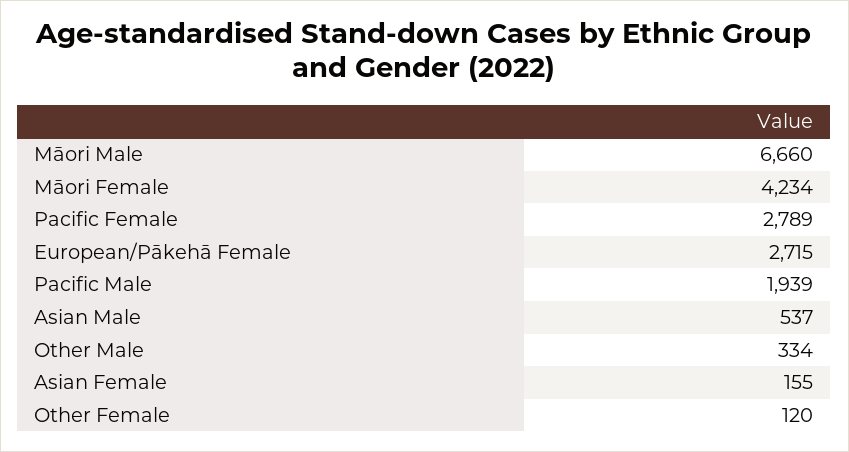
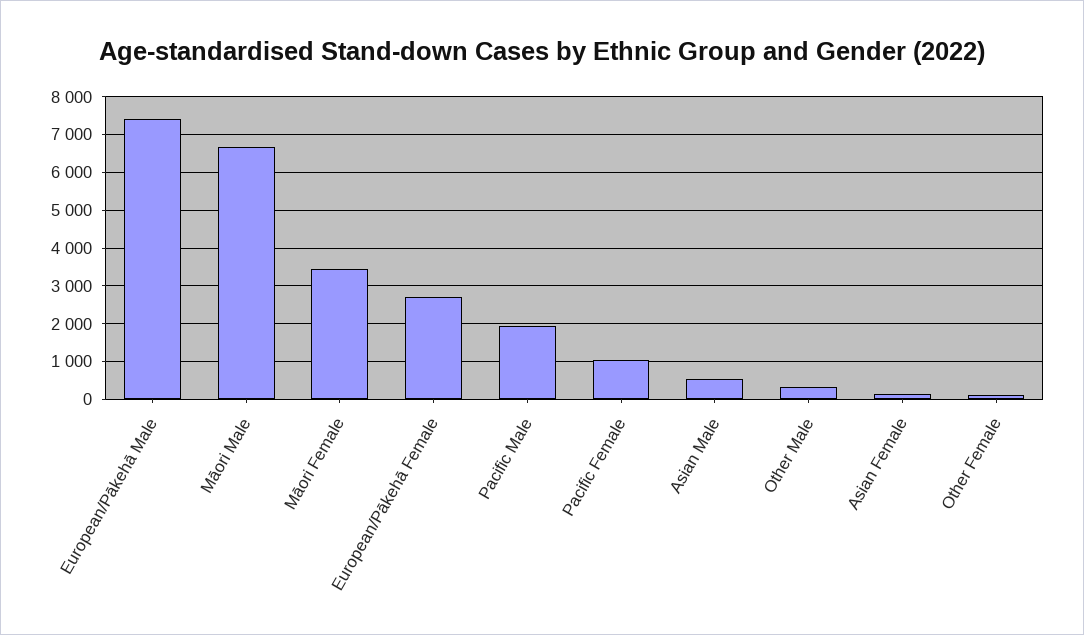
Māori Female: 4234 -> 3400
Pacific Female: 2789 -> 1000
European/Pākehā Male: none -> 7400

